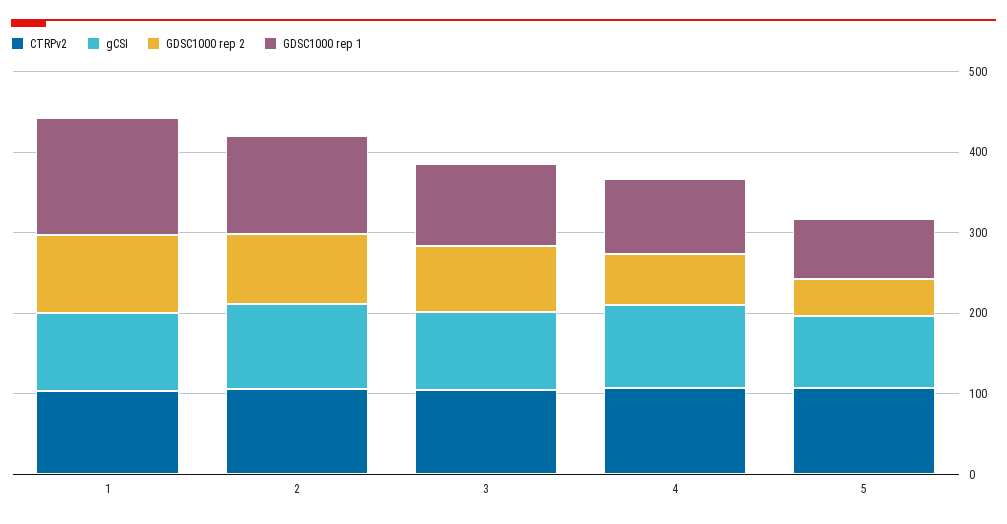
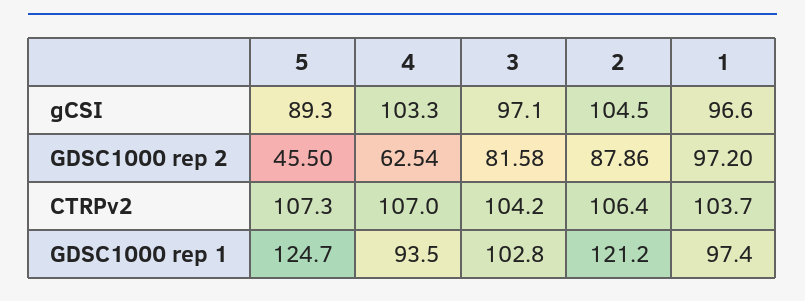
GDSC1000 rep 1, 1: 140 -> 97.4
GDSC1000 rep 1, 5: 80 -> 124.7

